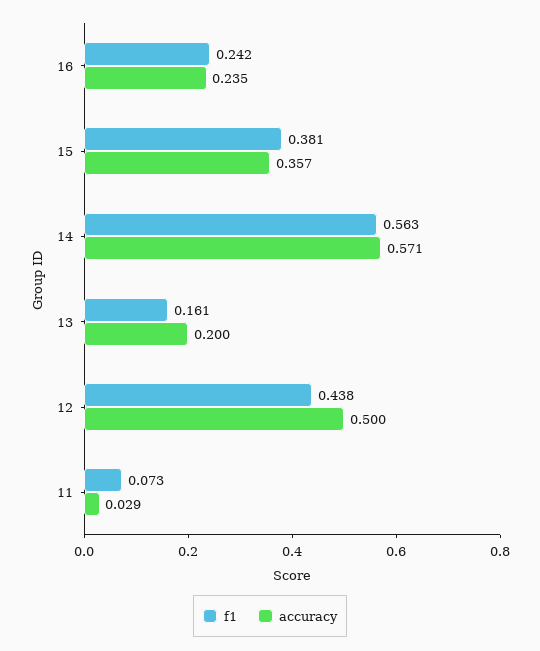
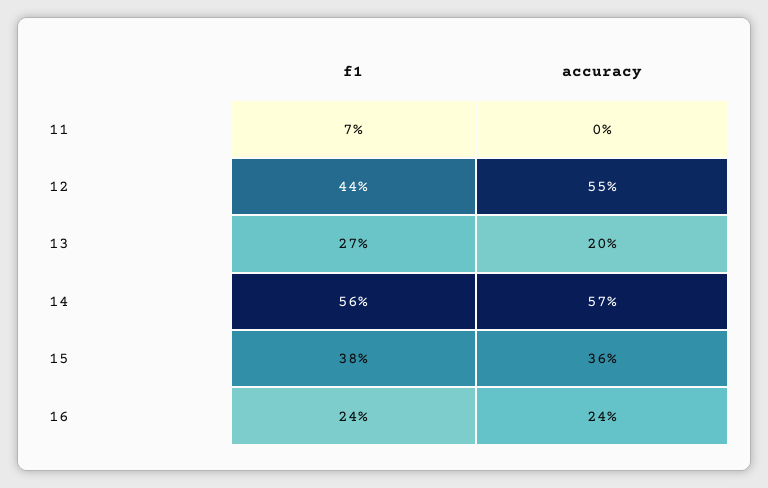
f1, 13: 0.161 -> 0.27
accuracy, 12: 0.5 -> 0.55
accuracy, 11: 0.029 -> 0

